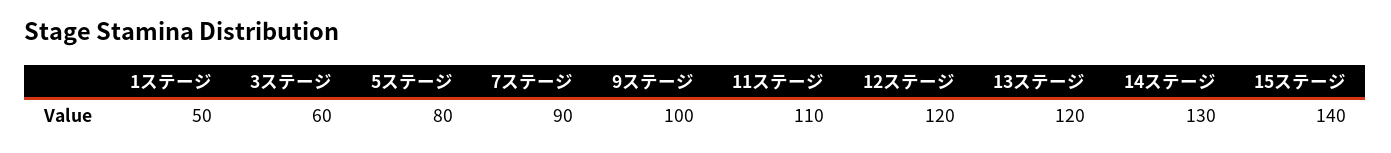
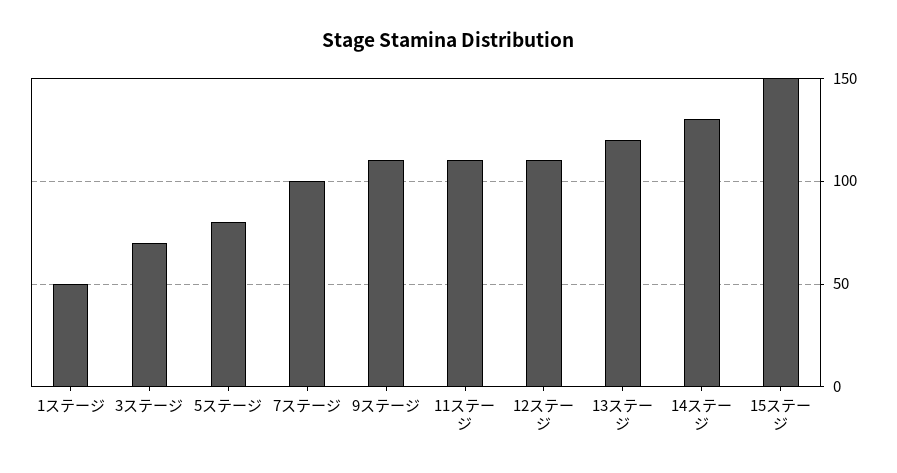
3ステージ: 60 -> 70
7ステージ: 90 -> 100
9ステージ: 100 -> 110
12ステージ: 120 -> 110
15ステージ: 140 -> 150

